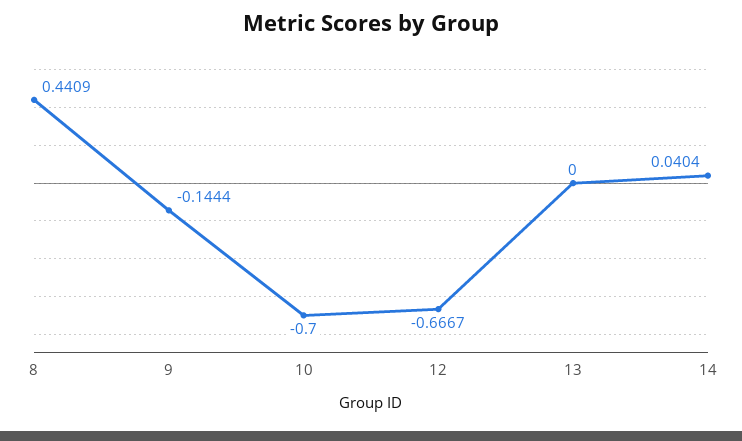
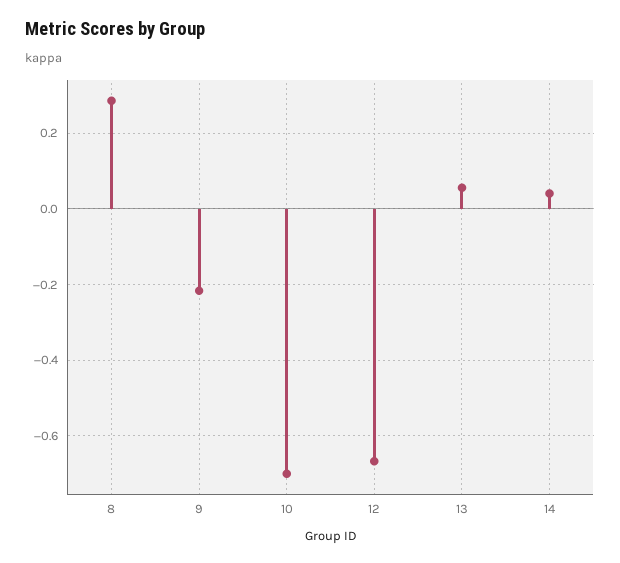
8: 0.4409 -> 0.28
9: -0.1444 -> -0.22
13: 0 -> 0.06

